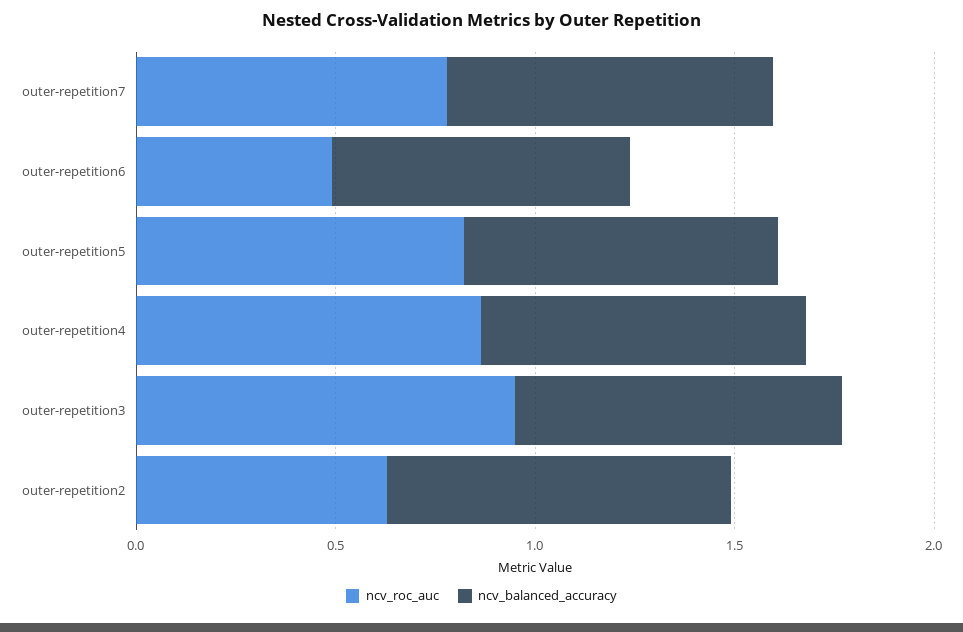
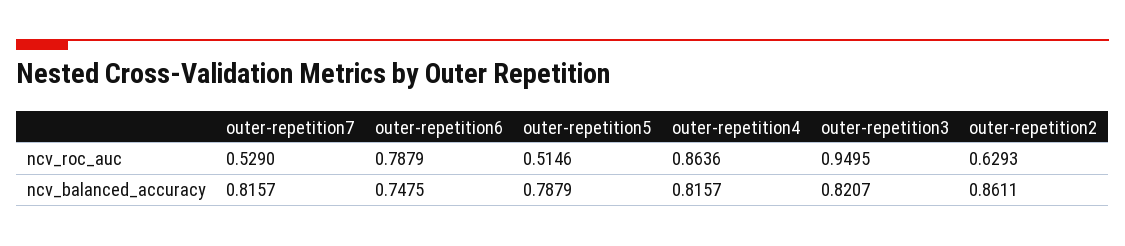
ncv_roc_auc, outer-repetition7: 0.8 -> 0.529
ncv_roc_auc, outer-repetition6: 0.5 -> 0.7879
ncv_roc_auc, outer-repetition5: 0.8 -> 0.5146

